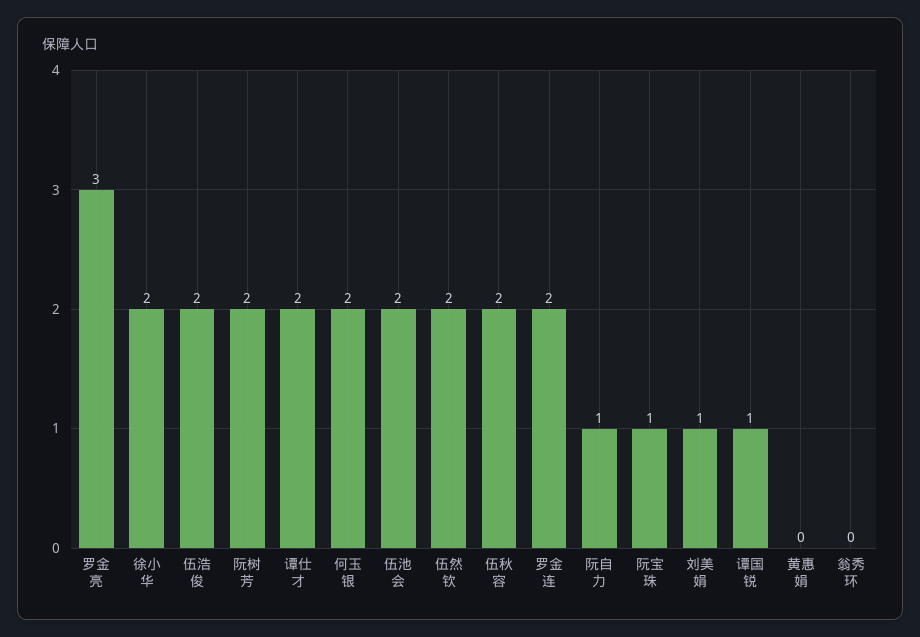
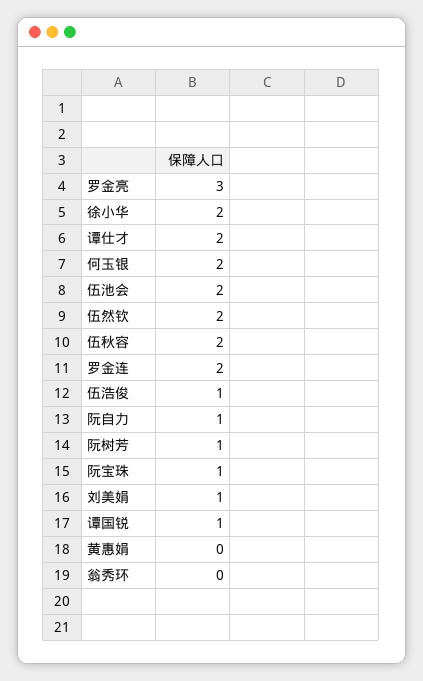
伍浩俊: 2 -> 1
阮树芳: 2 -> 1

